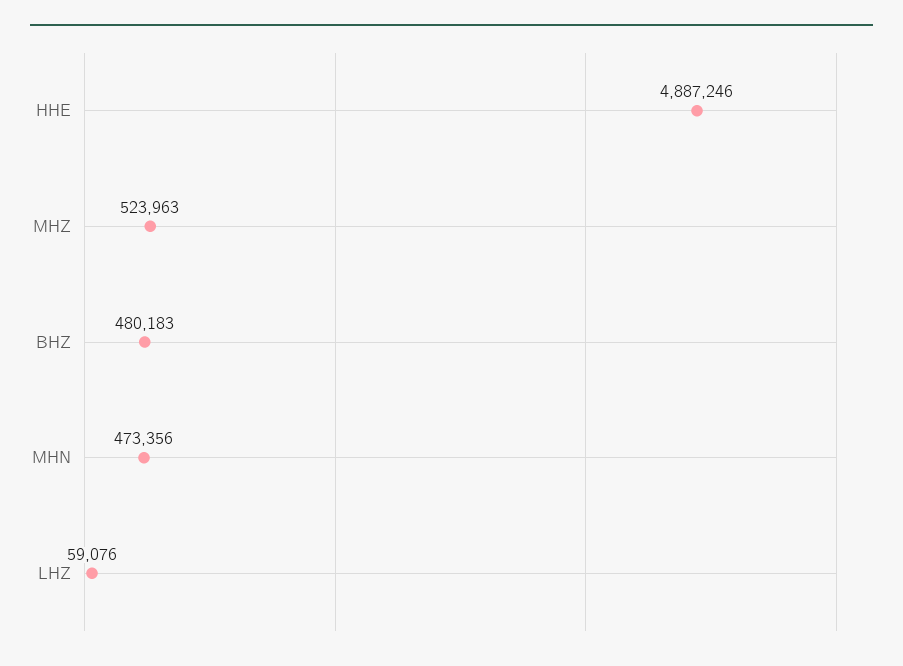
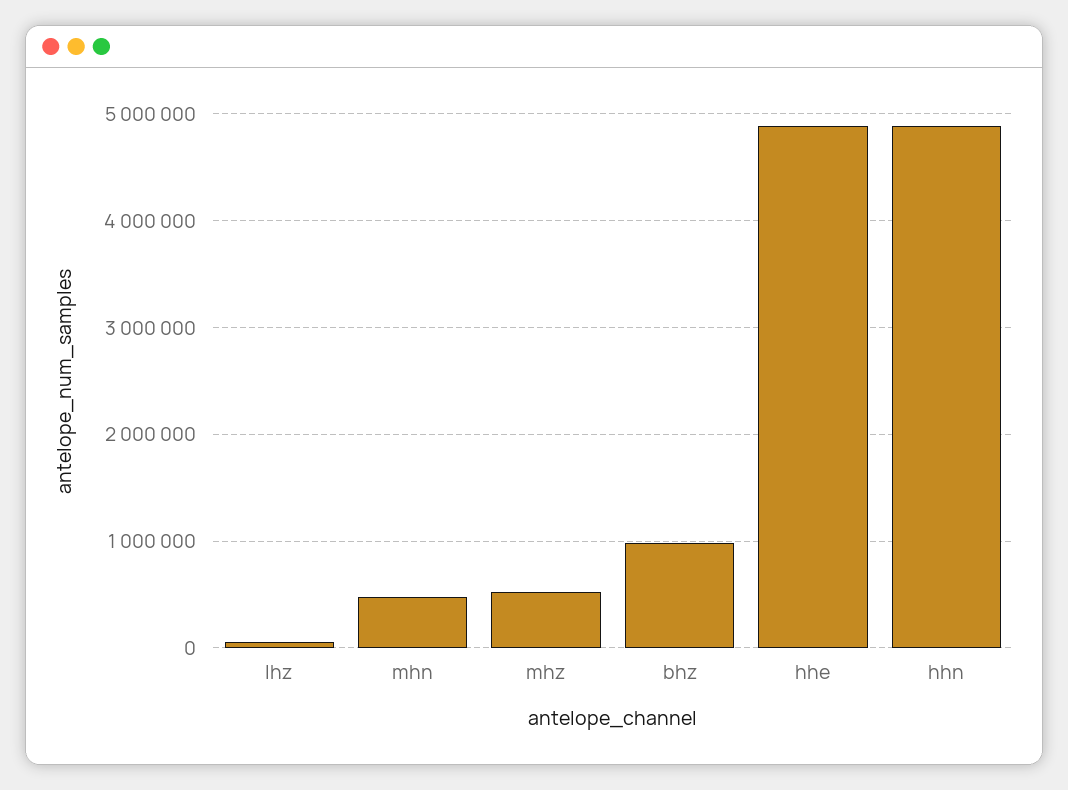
BHZ: 480183 -> 1000000
hhn: none -> 4900000

